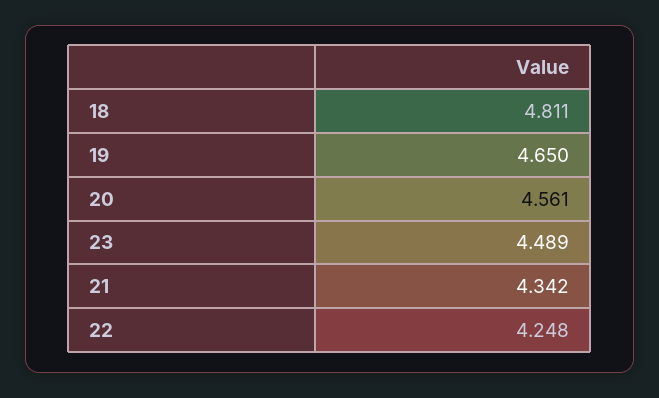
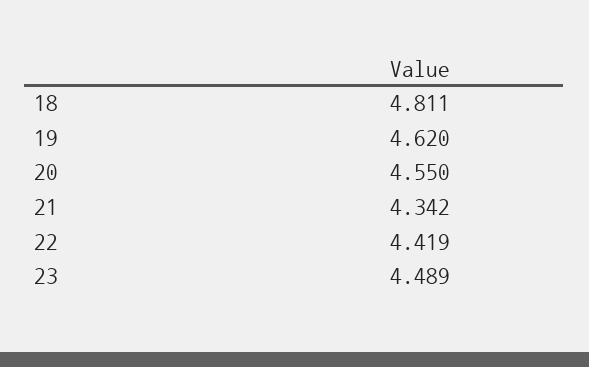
19: 4.65 -> 4.62
20: 4.561 -> 4.55
22: 4.248 -> 4.419

